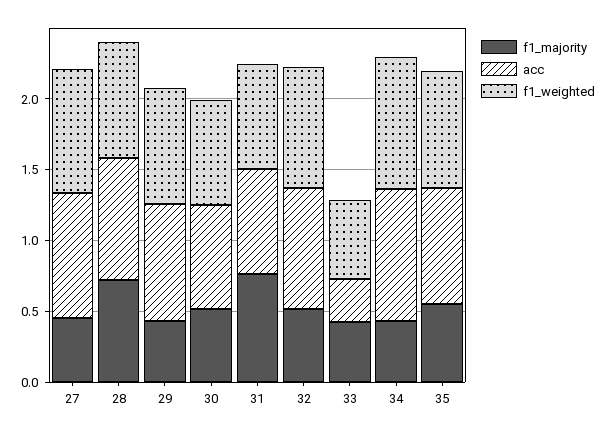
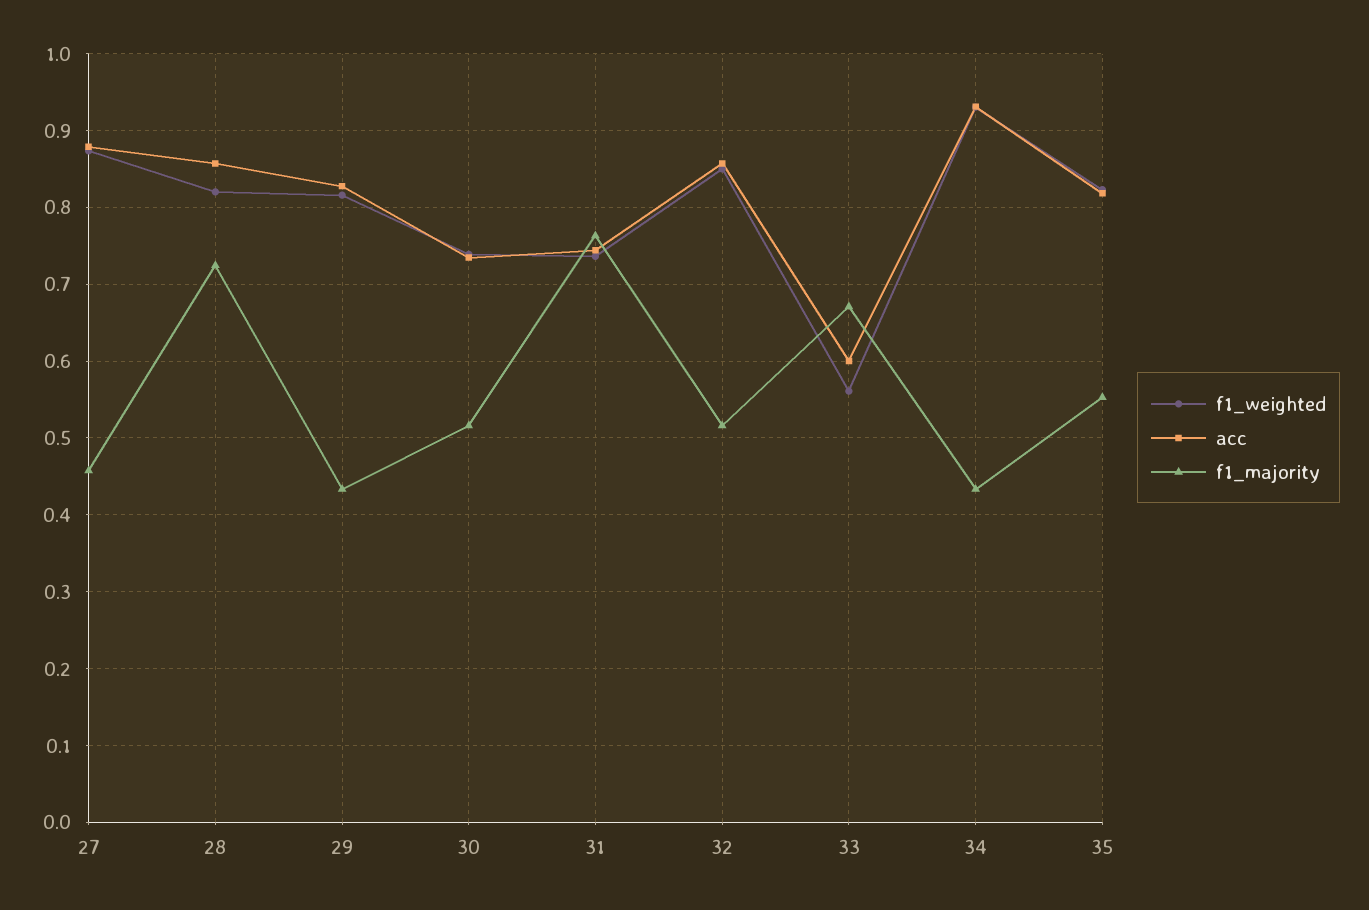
f1_majority, 33: 0.4 -> 0.67
acc, 33: 0.3 -> 0.6

